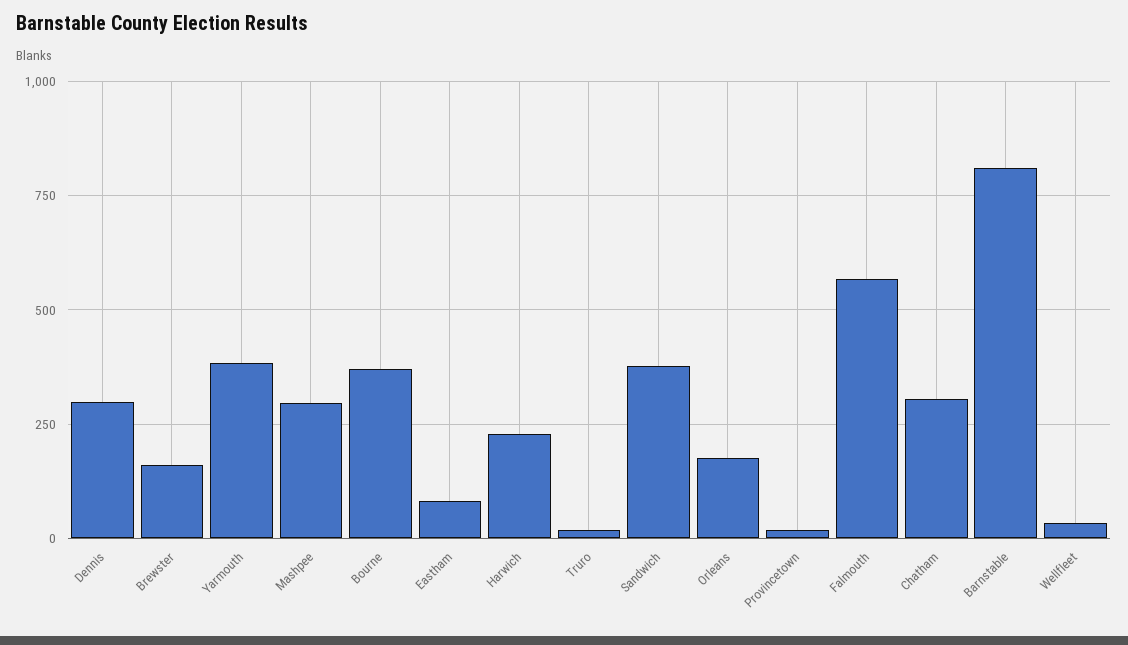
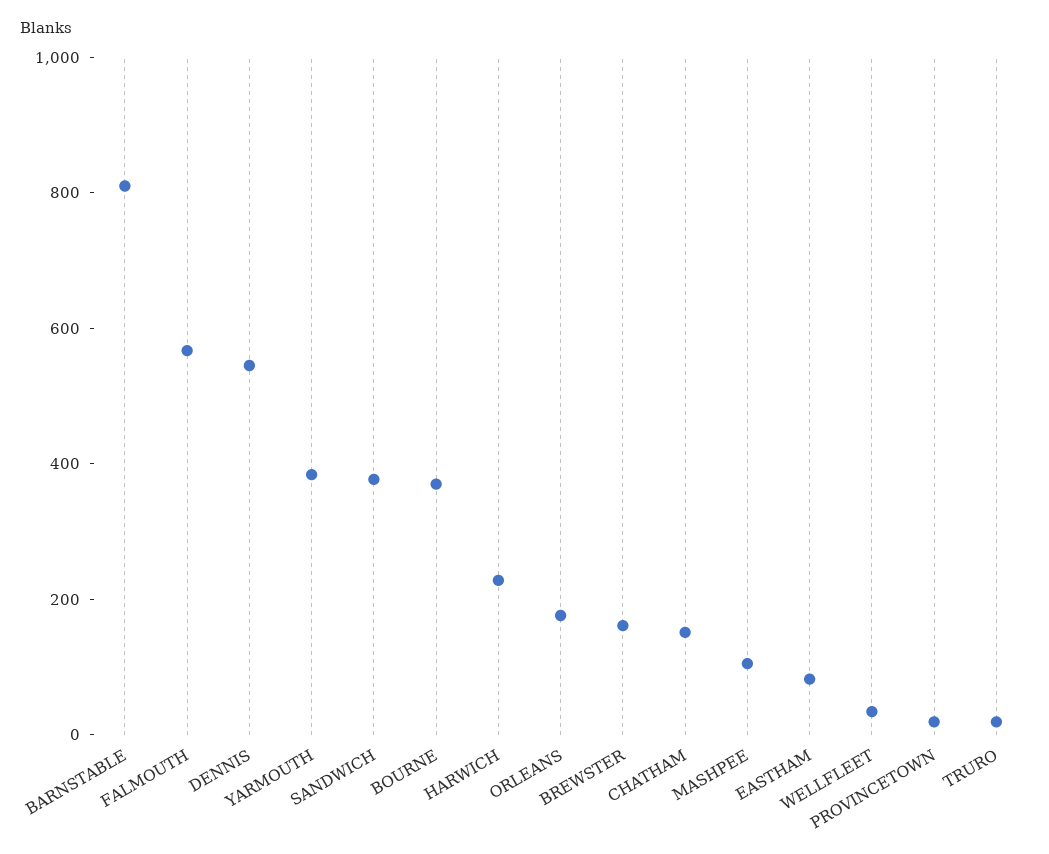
Dennis: 300 -> 550
Mashpee: 300 -> 100
Chatham: 300 -> 150

